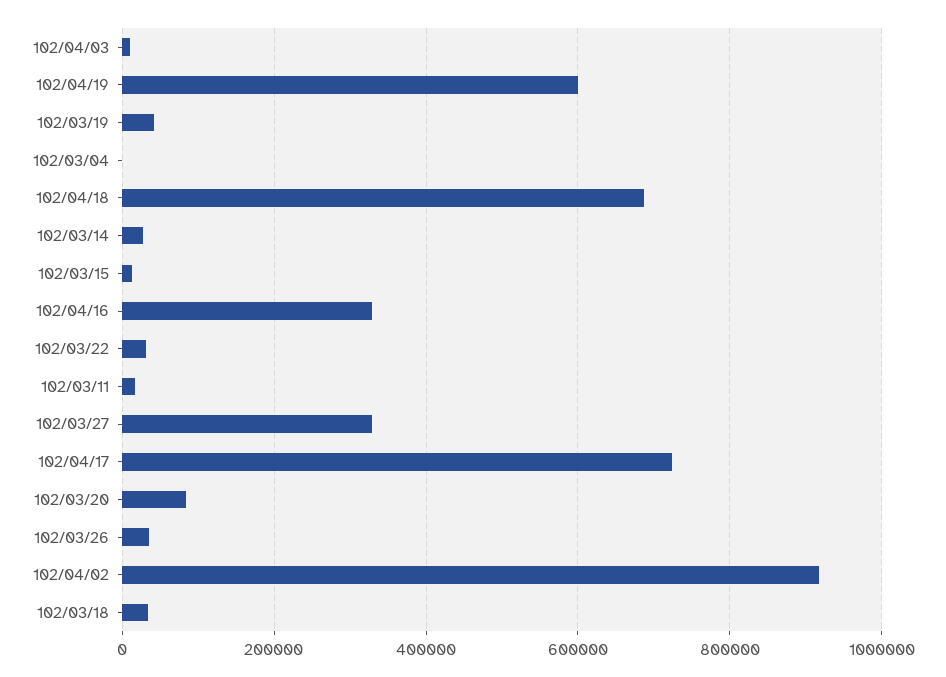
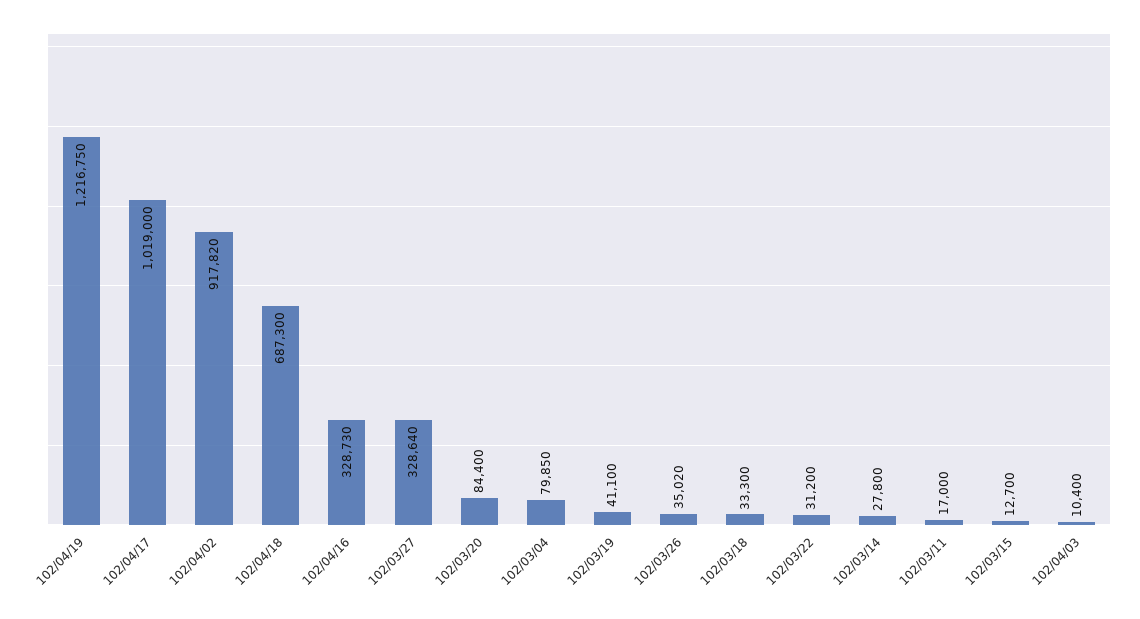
102/04/19: 600000 -> 1216750
102/03/04: 0 -> 79850
102/04/17: 720000 -> 1019000

